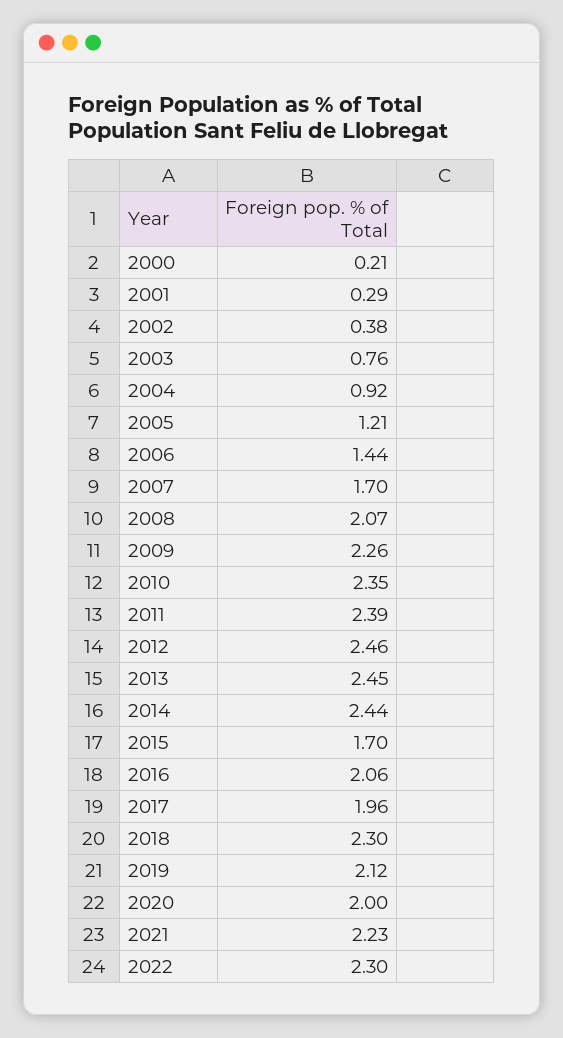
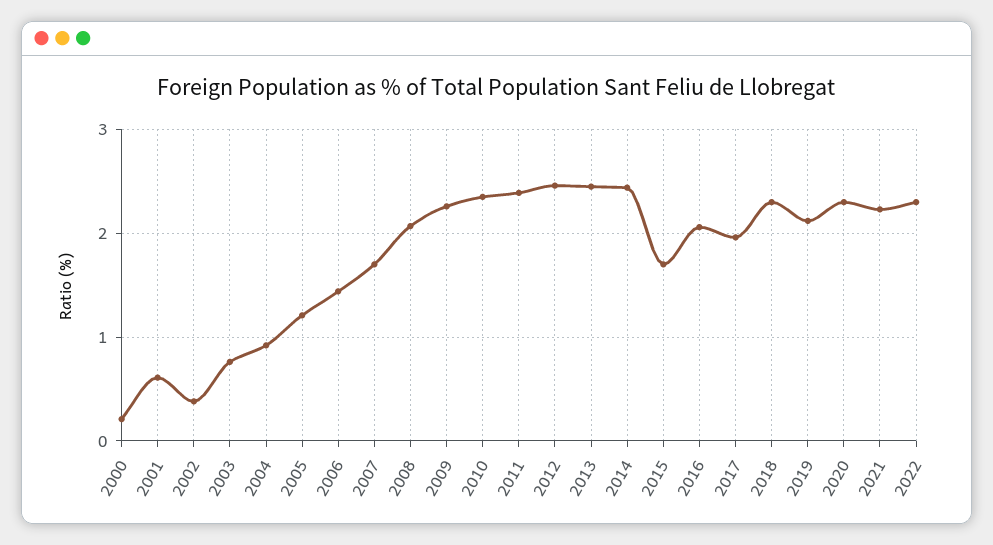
2001: 0.29 -> 0.6
2020: 2 -> 2.3

